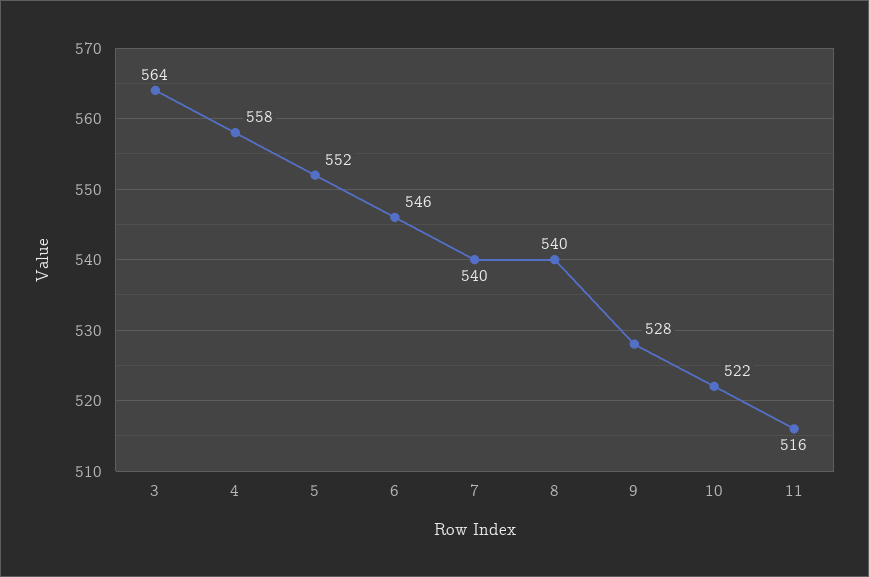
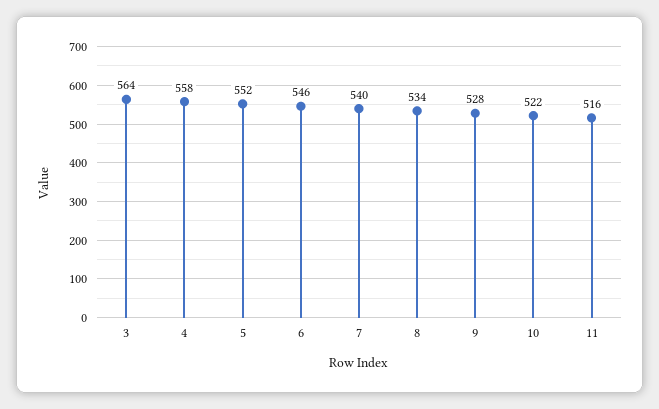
8: 540 -> 534

